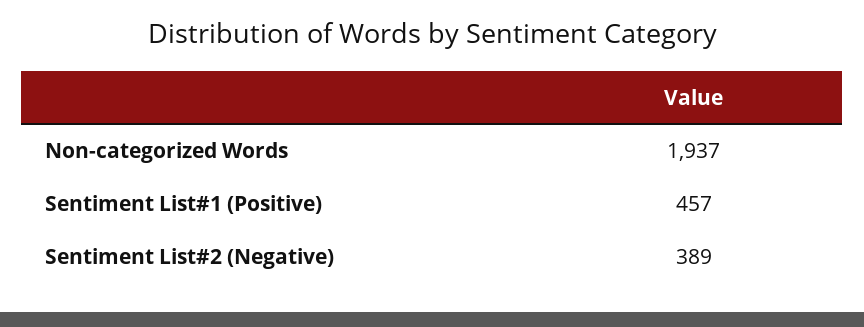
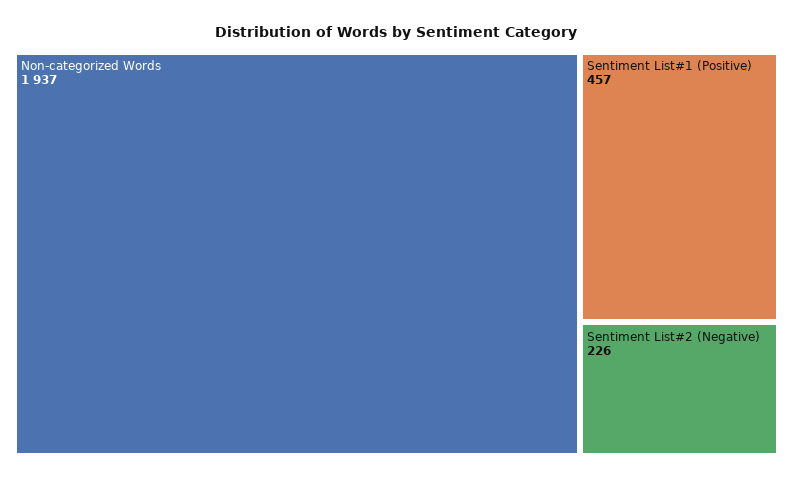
Sentiment List#2 (Negative): 389 -> 226

